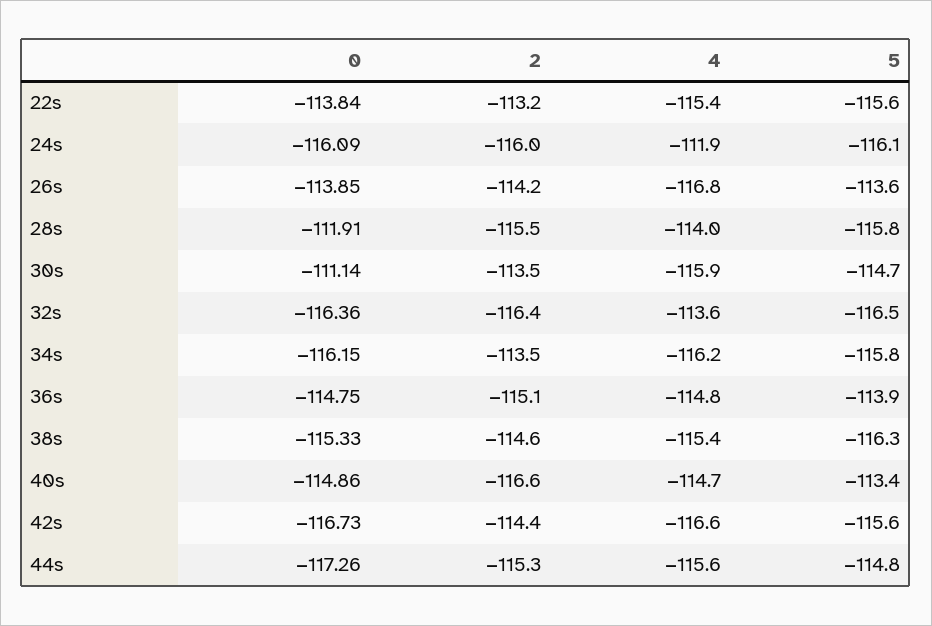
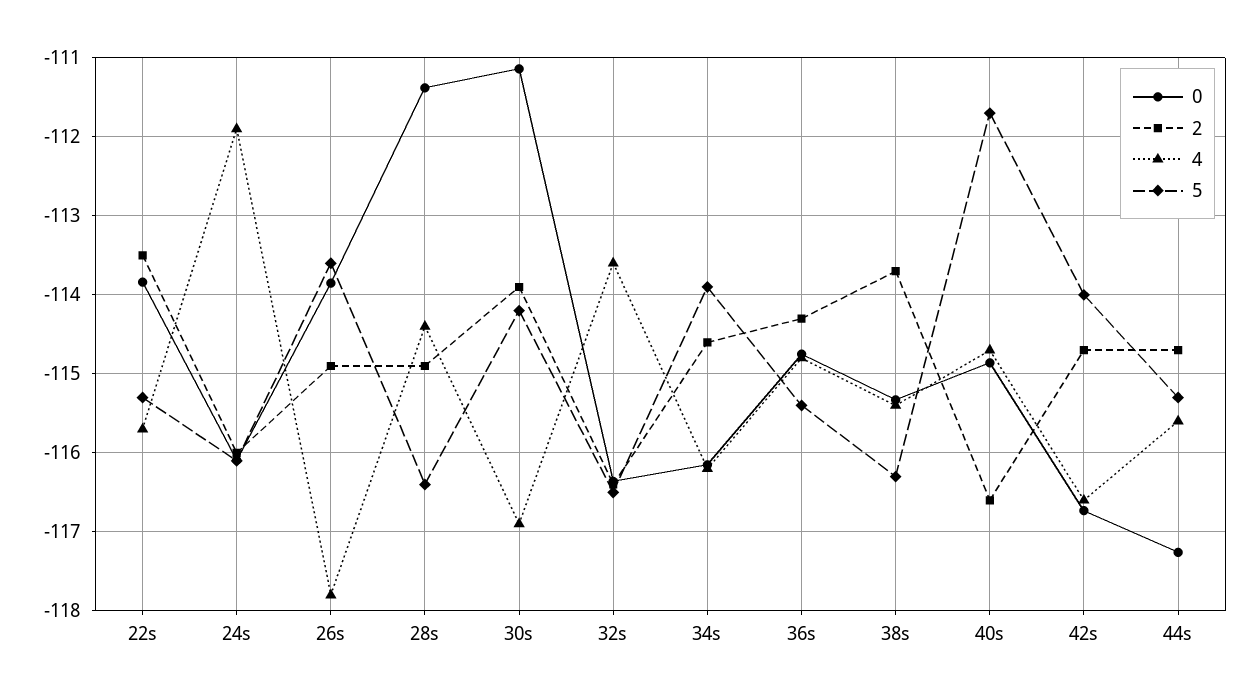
2, 22s: -113.2 -> -113.5
4, 22s: -115.4 -> -115.7
5, 22s: -115.6 -> -115.3
2, 26s: -114.2 -> -114.9
4, 26s: -116.8 -> -117.8
0, 28s: -111.91 -> -111.4
2, 28s: -115.5 -> -114.9
4, 28s: -114 -> -114.4
5, 28s: -115.8 -> -116.4
2, 30s: -113.5 -> -113.9
4, 30s: -115.9 -> -116.9
5, 30s: -114.7 -> -114.2
2, 34s: -113.5 -> -114.6
5, 34s: -115.8 -> -113.9
2, 36s: -115.1 -> -114.3
5, 36s: -113.9 -> -115.4
2, 38s: -114.6 -> -113.7
5, 40s: -113.4 -> -111.7
2, 42s: -114.4 -> -114.7
5, 42s: -115.6 -> -114
2, 44s: -115.3 -> -114.7
5, 44s: -114.8 -> -115.3

